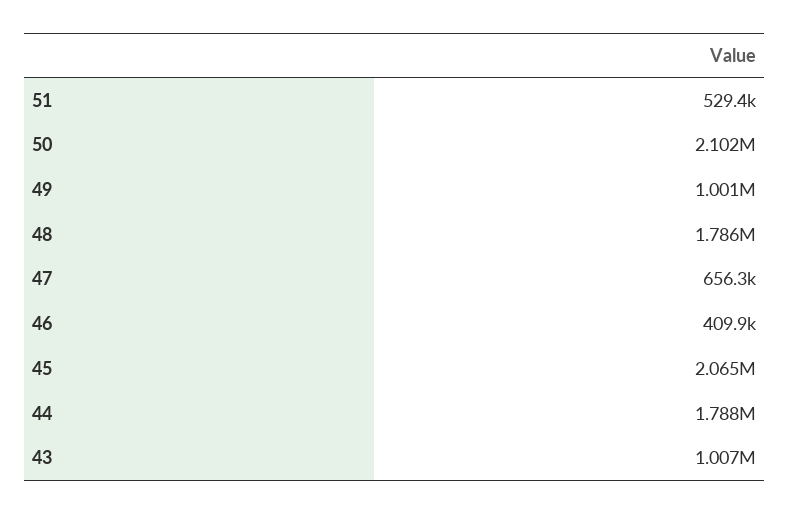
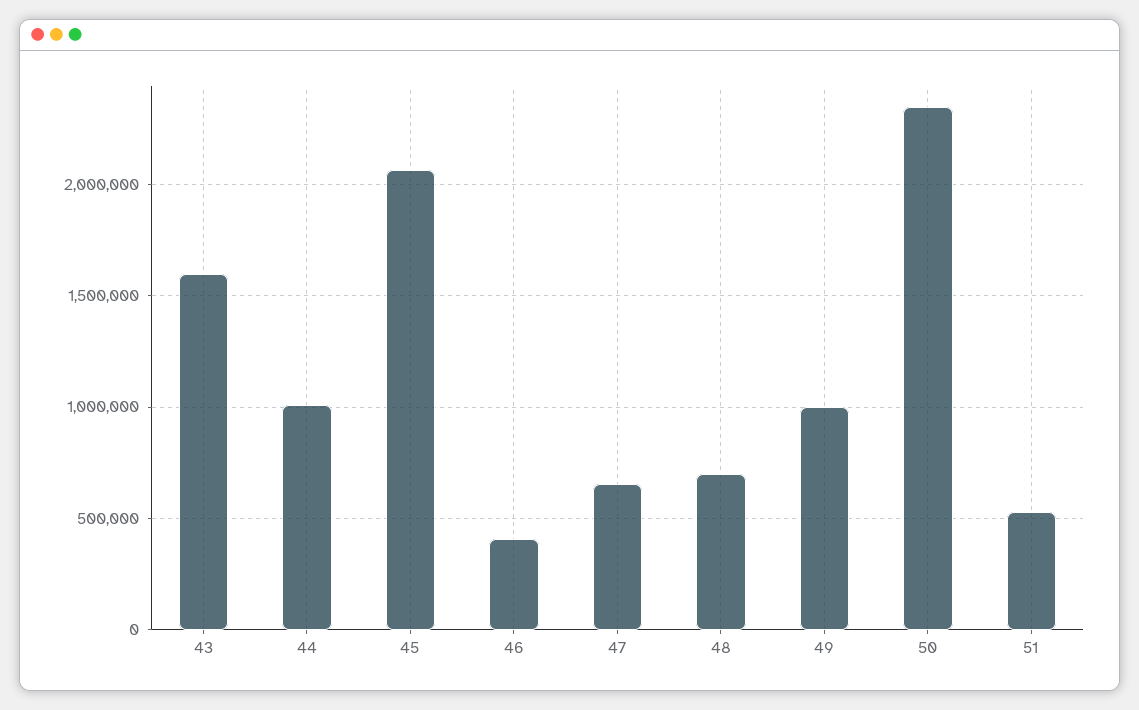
50: 2102000 -> 2350000
48: 1786000 -> 700000
44: 1788000 -> 1000000
43: 1007000 -> 1600000

